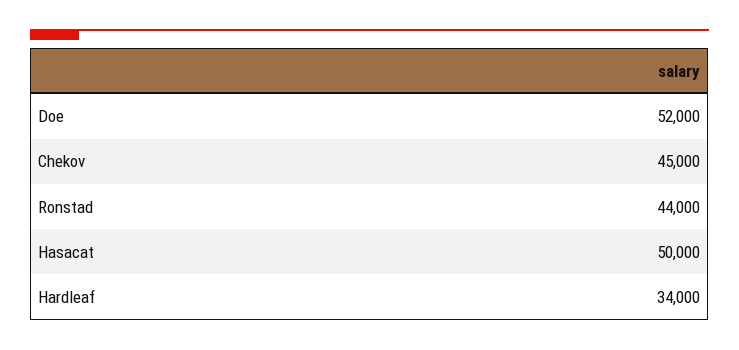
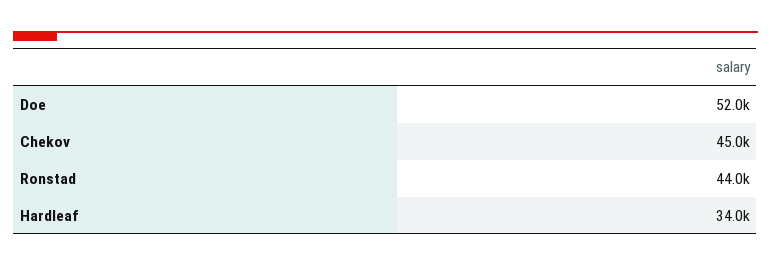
Hasacat: 50000 -> none

